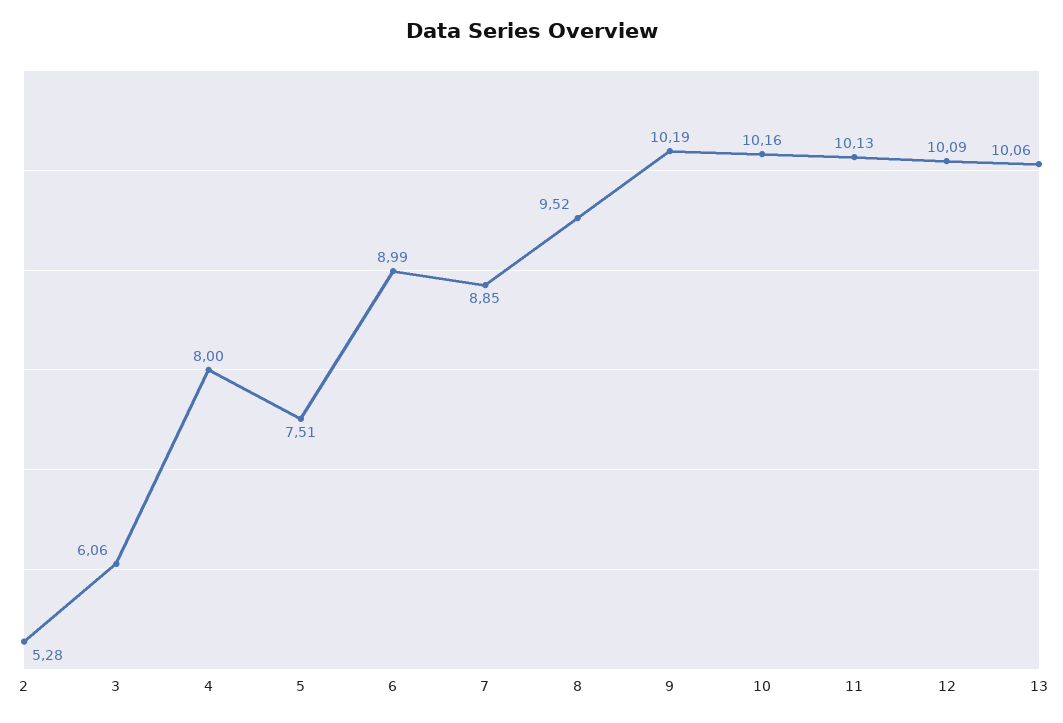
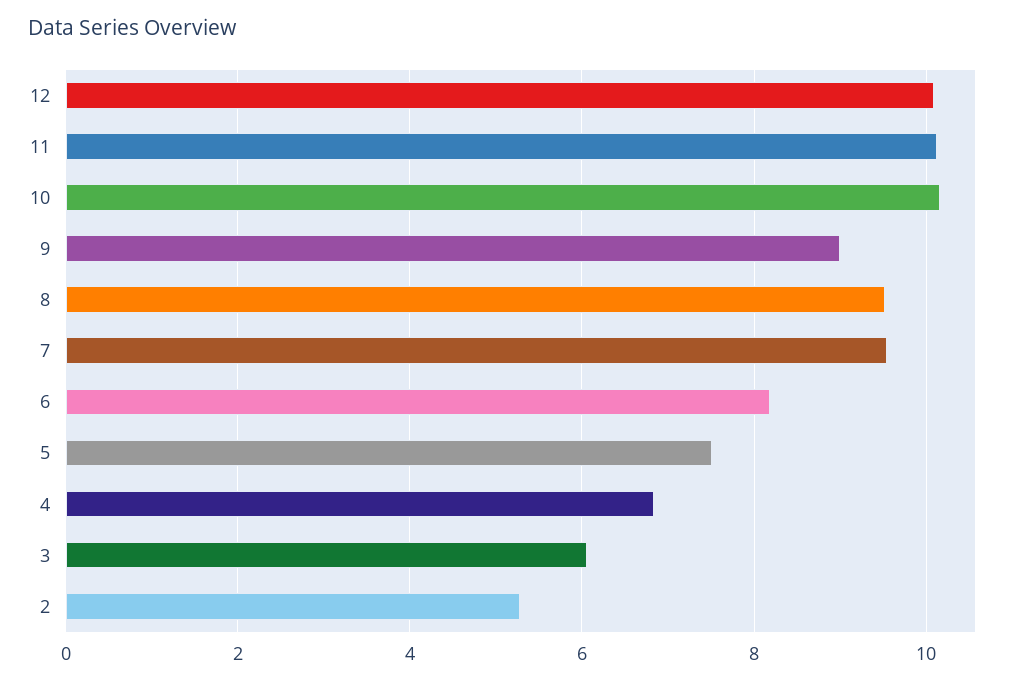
4: 8 -> 6.8
6: 8.99 -> 8.2
7: 8.85 -> 9.6
9: 10.19 -> 9
13: 10.06 -> none

